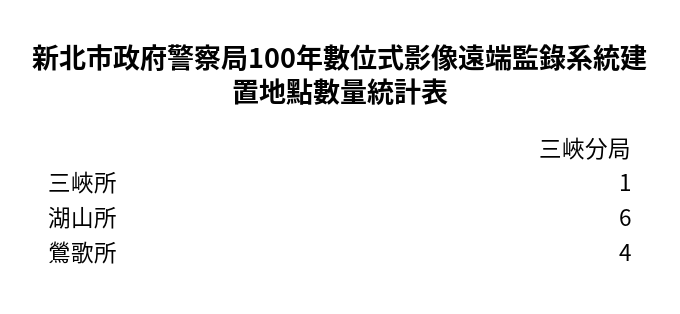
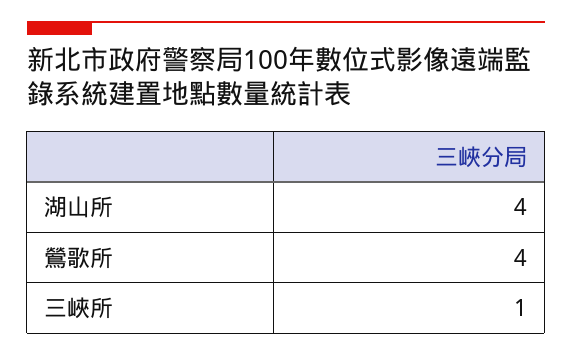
湖山所: 6 -> 4

